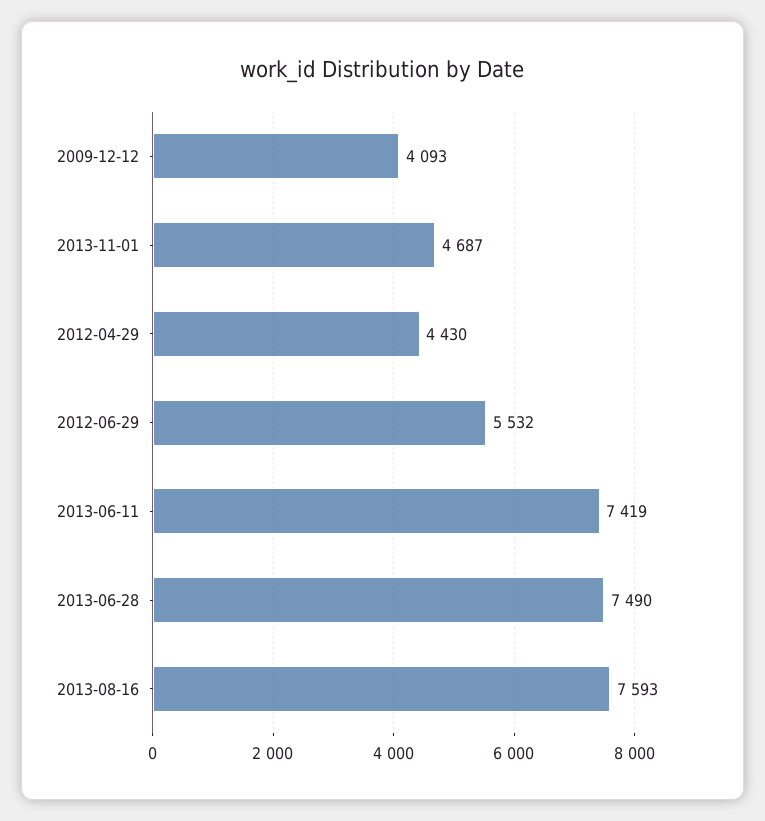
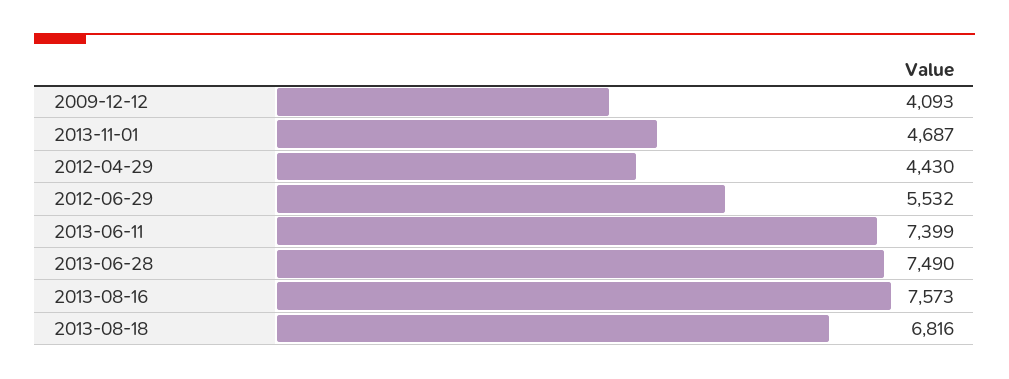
2013-06-11: 7419 -> 7399
2013-08-16: 7593 -> 7573
2013-08-18: none -> 6816

